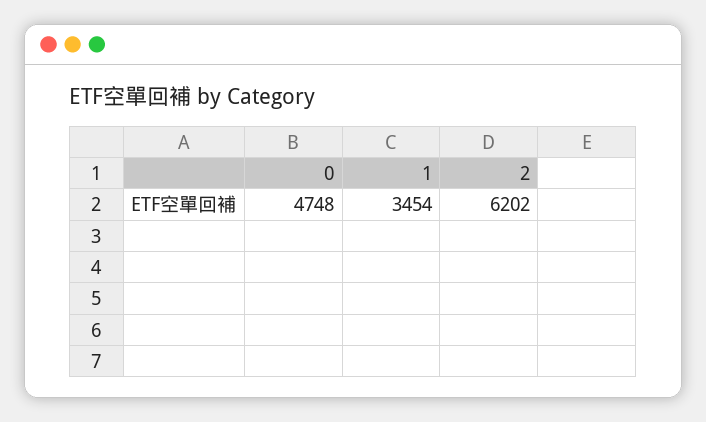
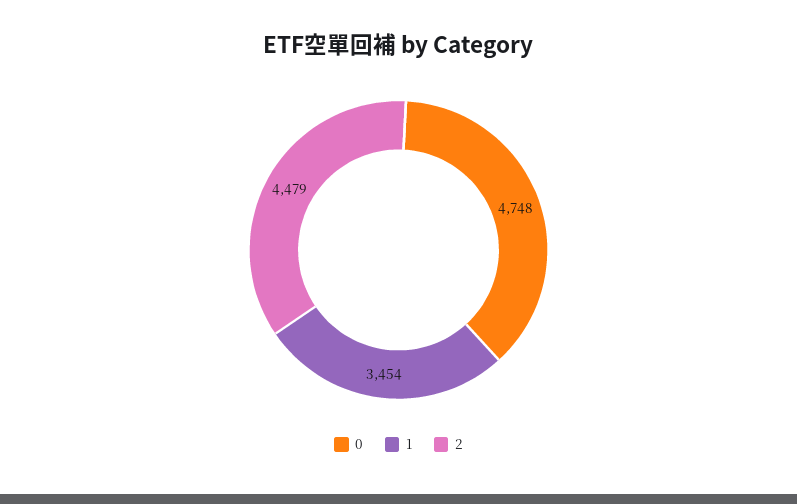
2: 6202 -> 4479

